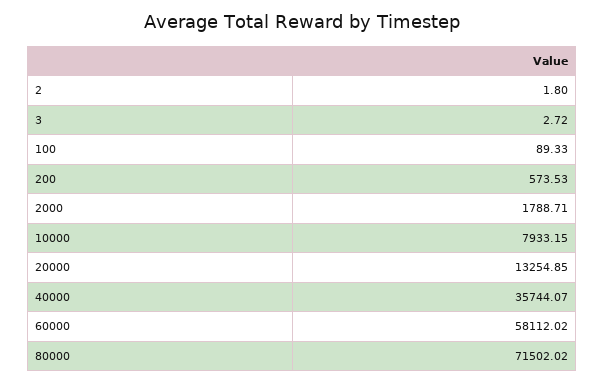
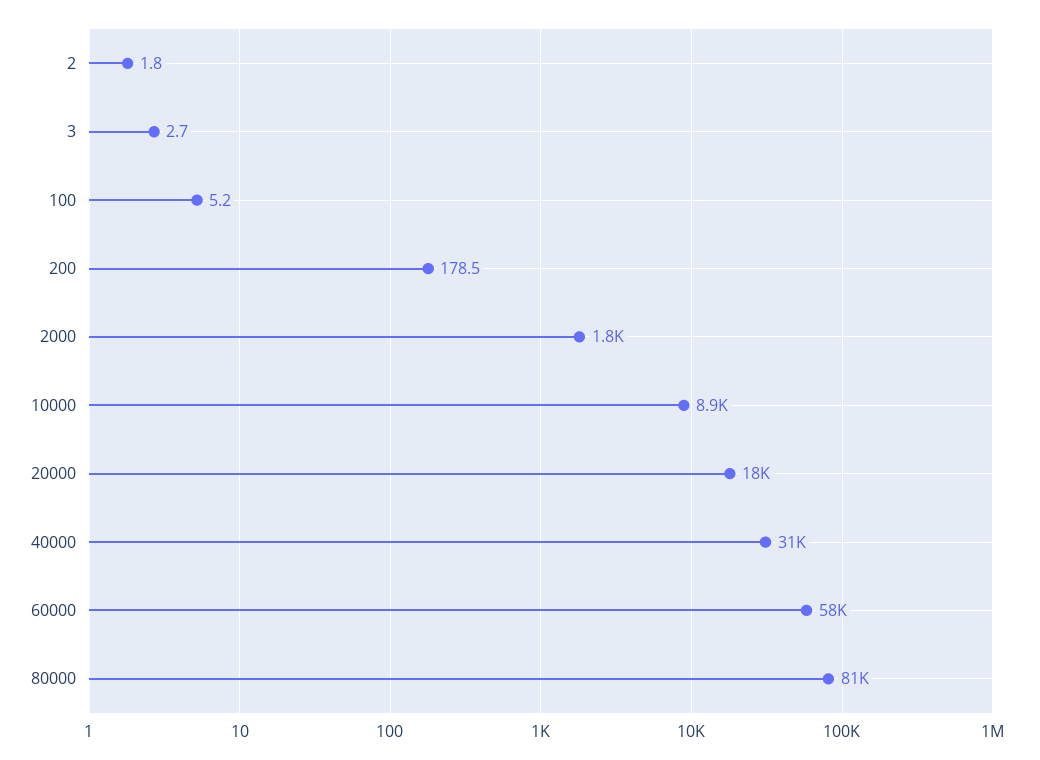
100: 89.33 -> 5.2
200: 573.53 -> 178.5
10000: 7933.15 -> 8900
20000: 13254.85 -> 18000
40000: 35744.07 -> 31000
80000: 71502.02 -> 81000

